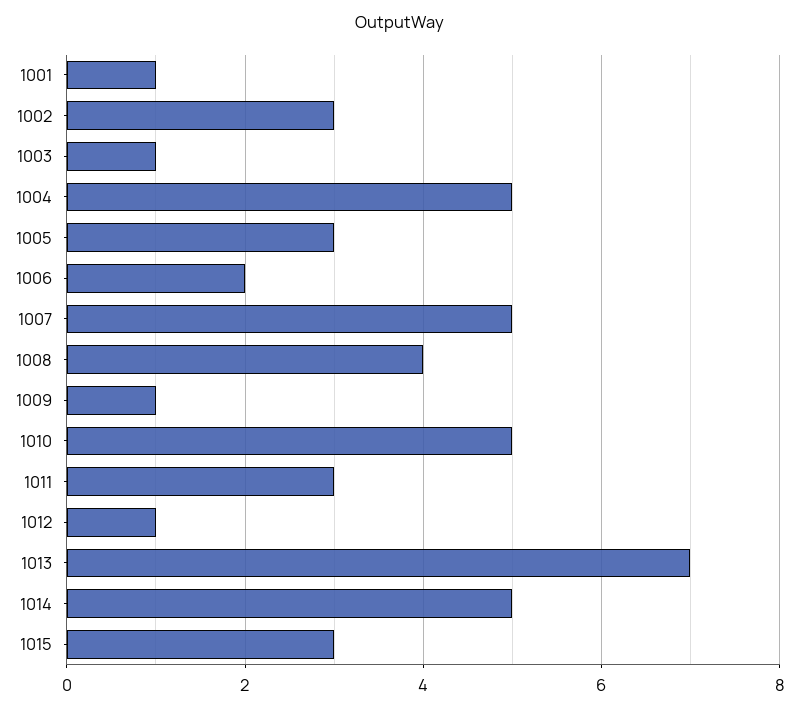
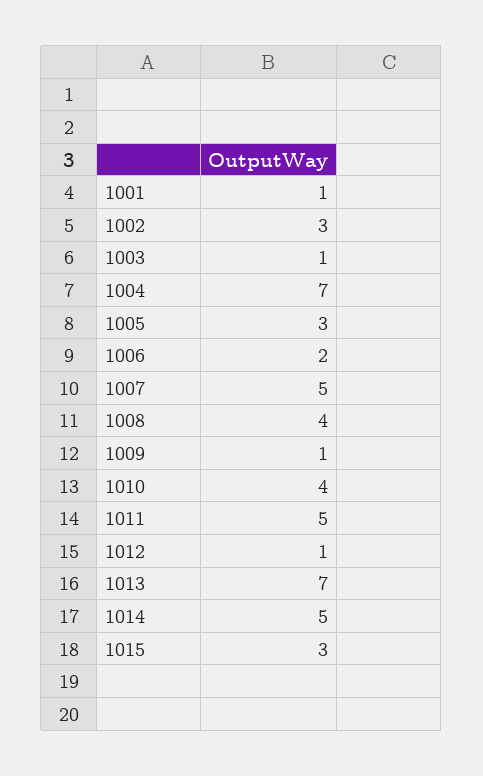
1004: 5 -> 7
1010: 5 -> 4
1011: 3 -> 5

